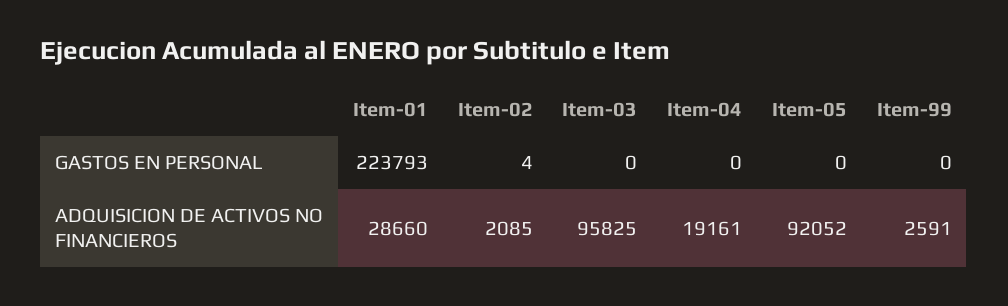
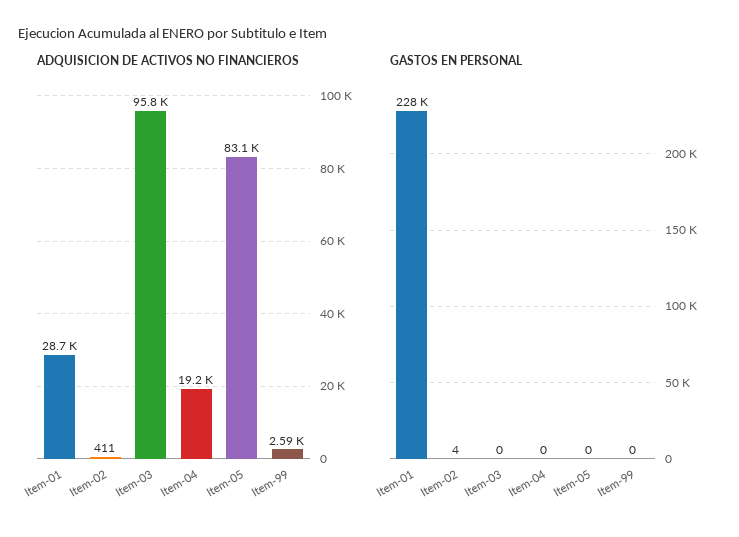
GASTOS EN PERSONAL, Item-01: 223793 -> 228000
ADQUISICION DE ACTIVOS NO FINANCIEROS, Item-02: 2085 -> 411
ADQUISICION DE ACTIVOS NO FINANCIEROS, Item-05: 92052 -> 83100

